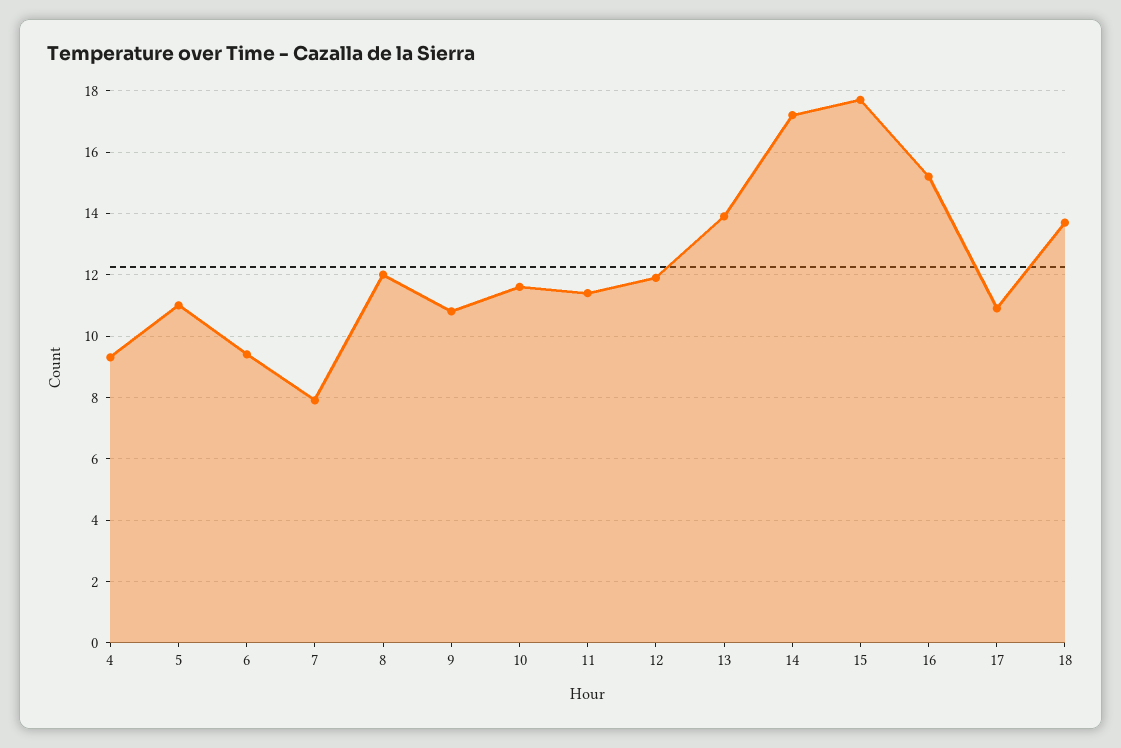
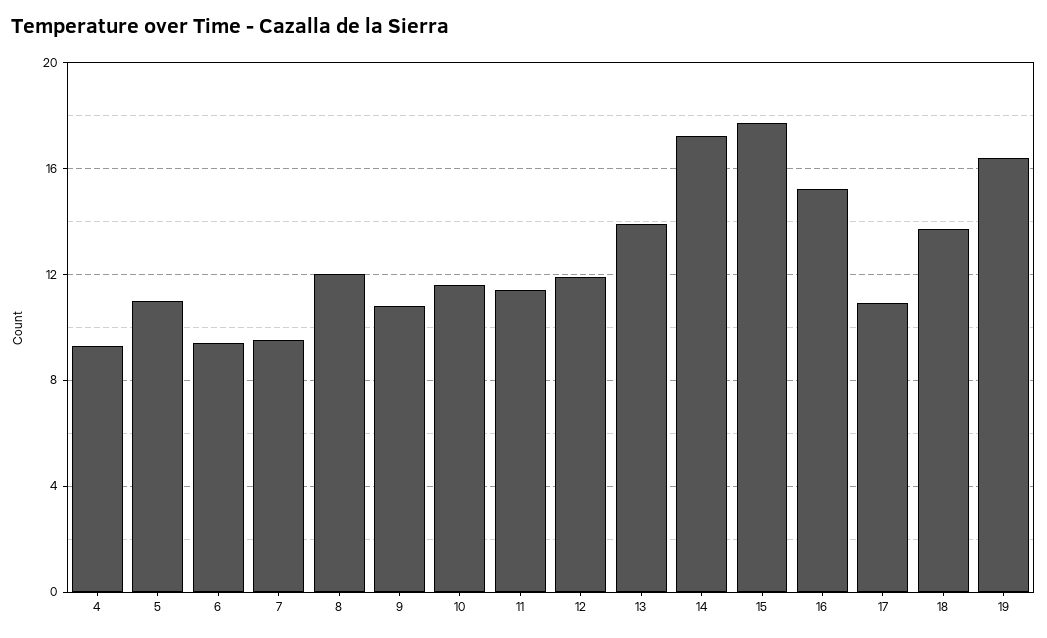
7: 8 -> 9.5
19: none -> 16.5

